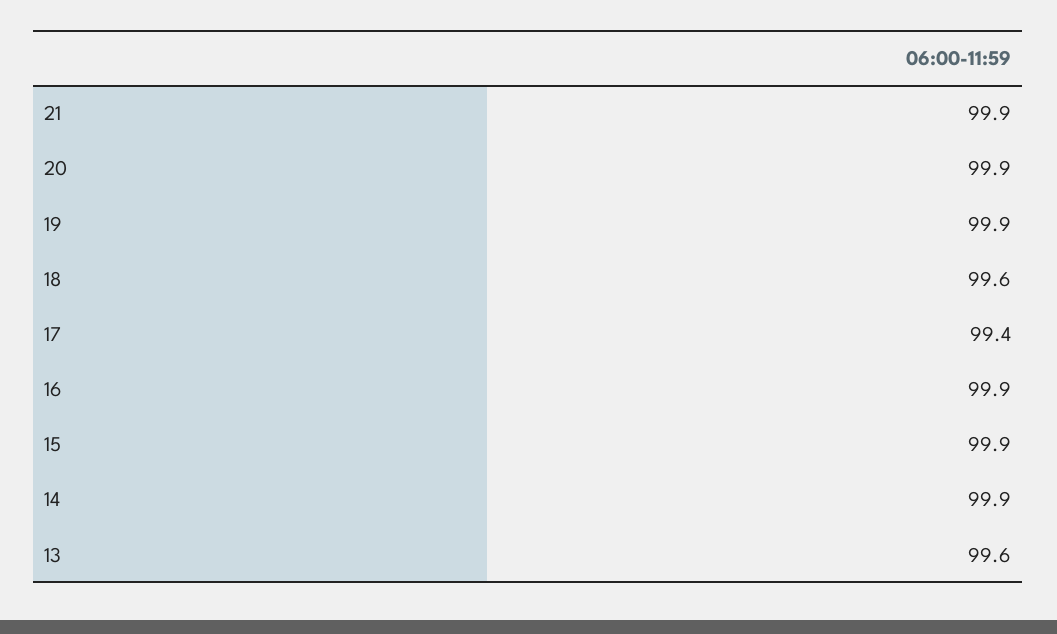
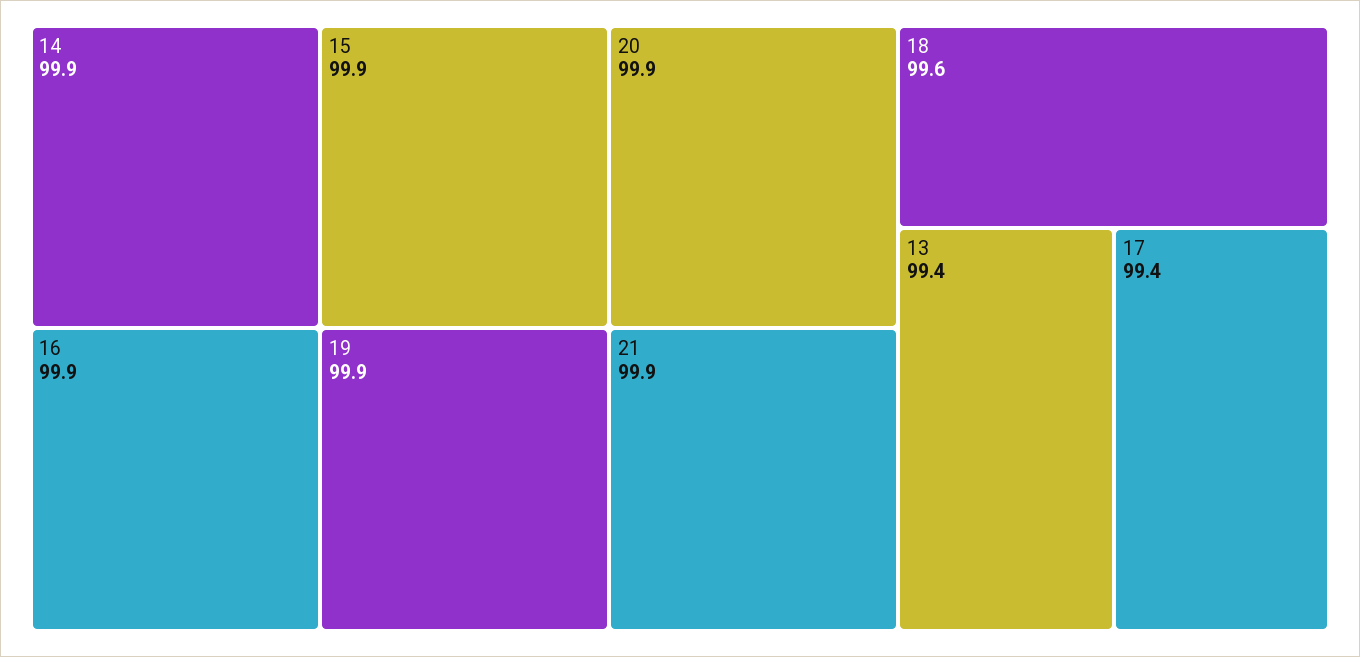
13: 99.6 -> 99.4

